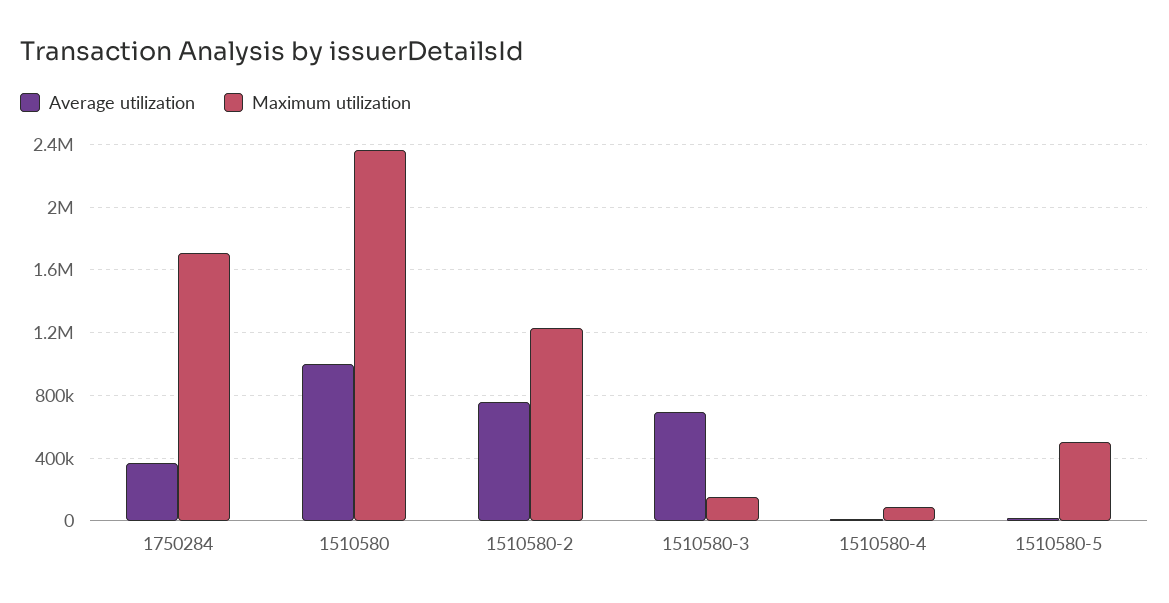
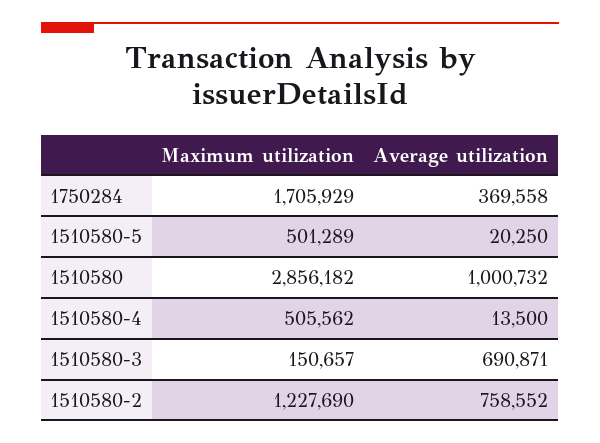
Maximum utilization, 1510580: 2350000 -> 2856182
Maximum utilization, 1510580-4: 100000 -> 505562

